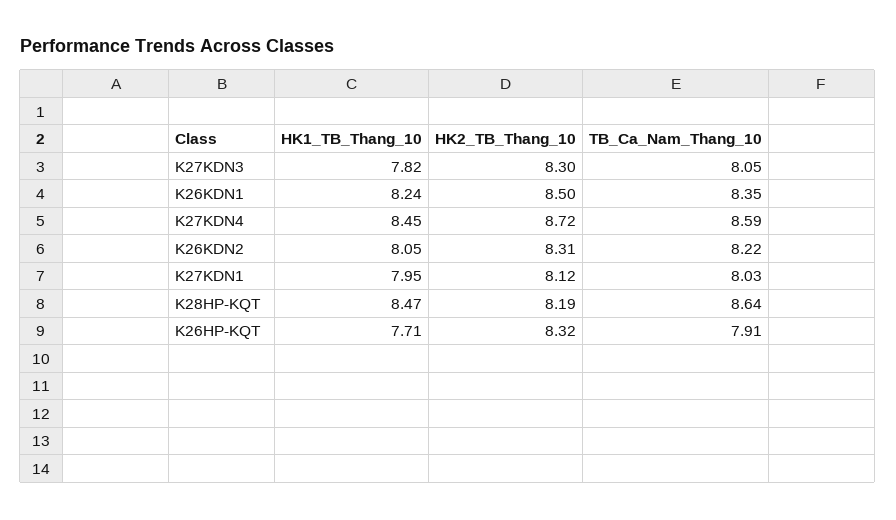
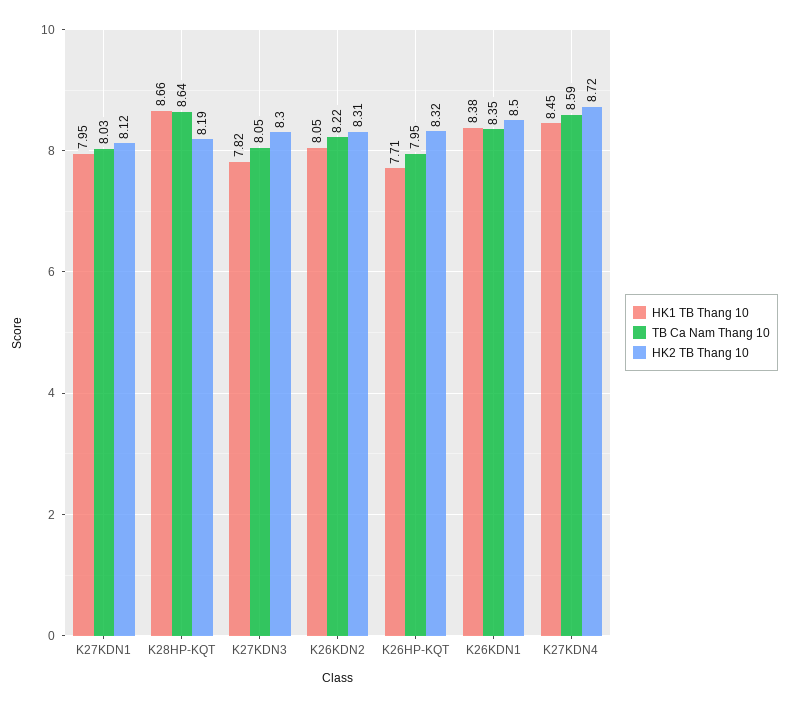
HK1_TB_Thang_10, K26KDN1: 8.24 -> 8.38
HK1_TB_Thang_10, K28HP-KQT: 8.47 -> 8.66
TB_Ca_Nam_Thang_10, K26HP-KQT: 7.91 -> 7.95

